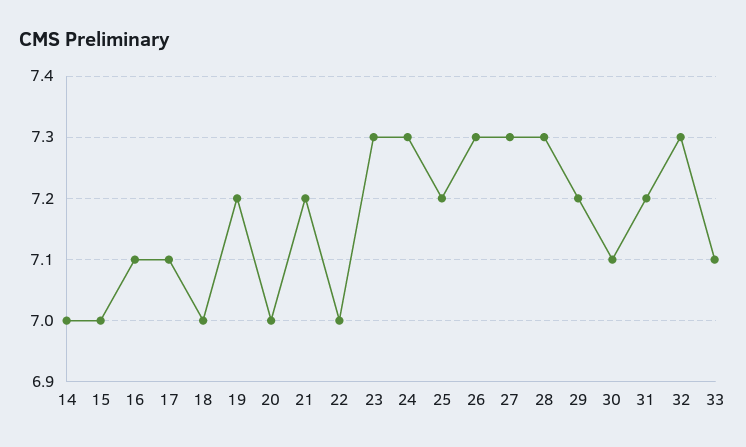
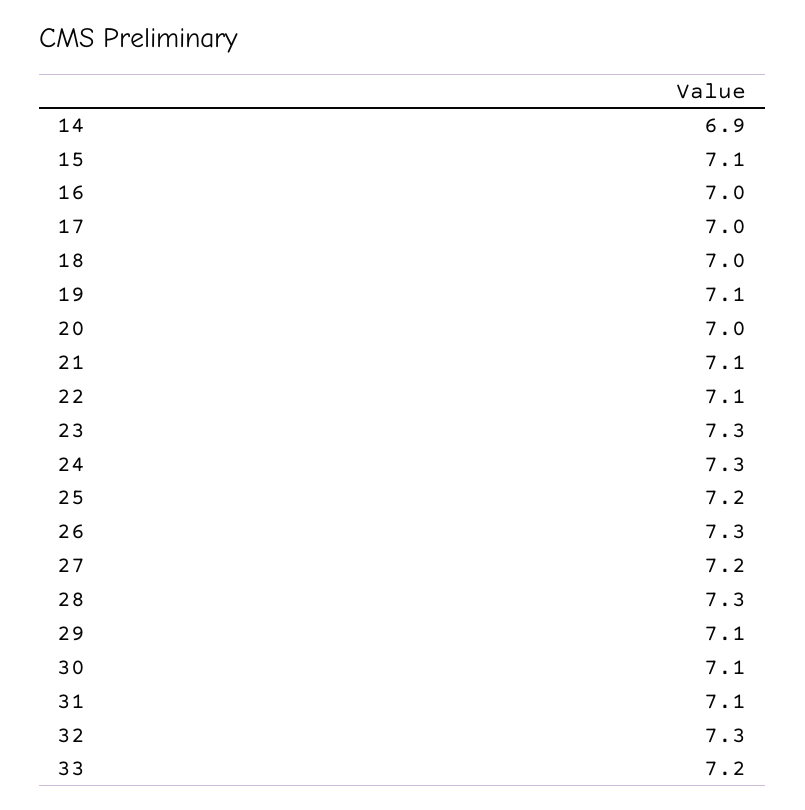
14: 7 -> 6.9
15: 7 -> 7.1
16: 7.1 -> 7
17: 7.1 -> 7
19: 7.2 -> 7.1
21: 7.2 -> 7.1
22: 7 -> 7.1
27: 7.3 -> 7.2
29: 7.2 -> 7.1
31: 7.2 -> 7.1
33: 7.1 -> 7.2

